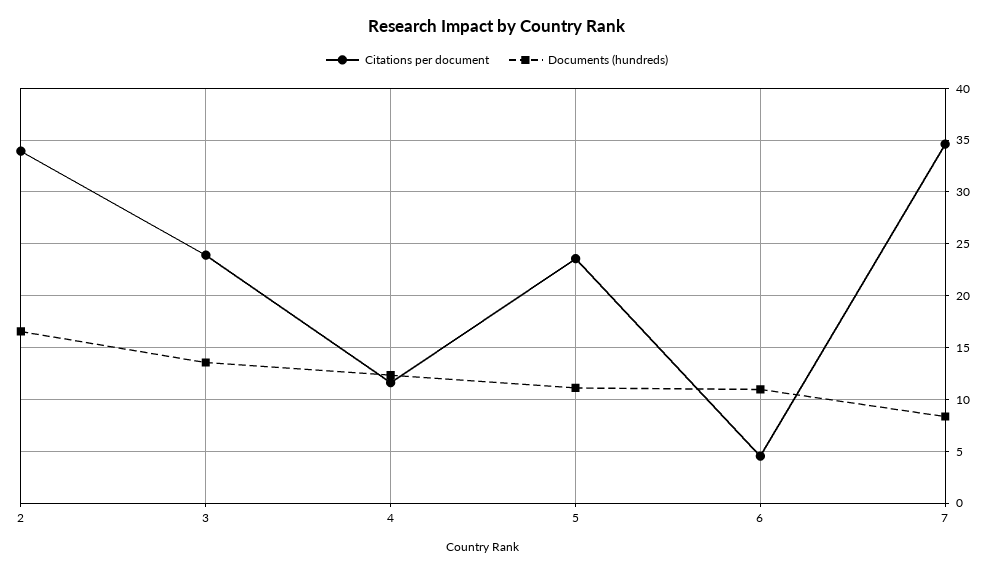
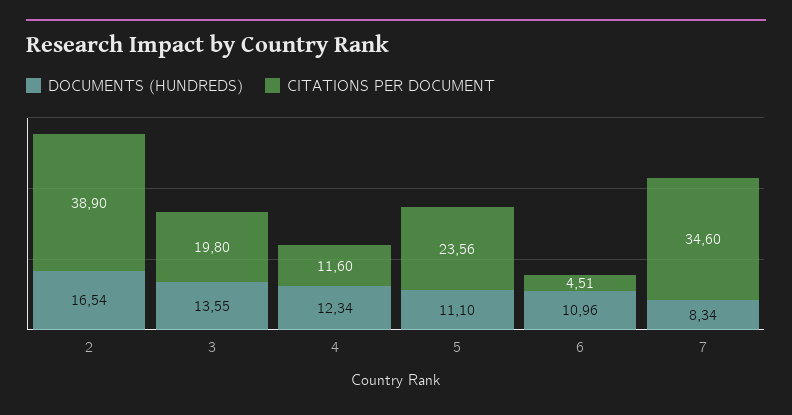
Citations per document, 2: 34 -> 38.9
Citations per document, 3: 24 -> 19.8

